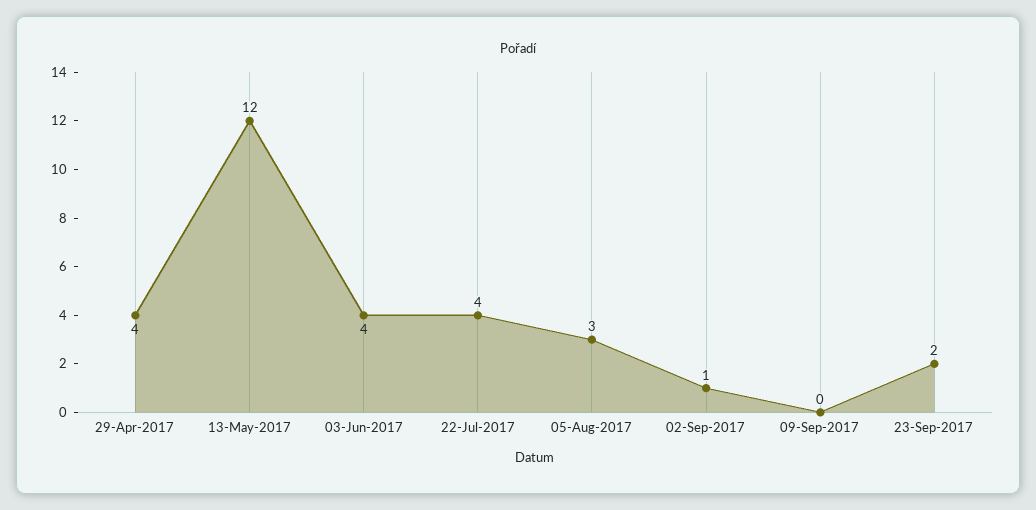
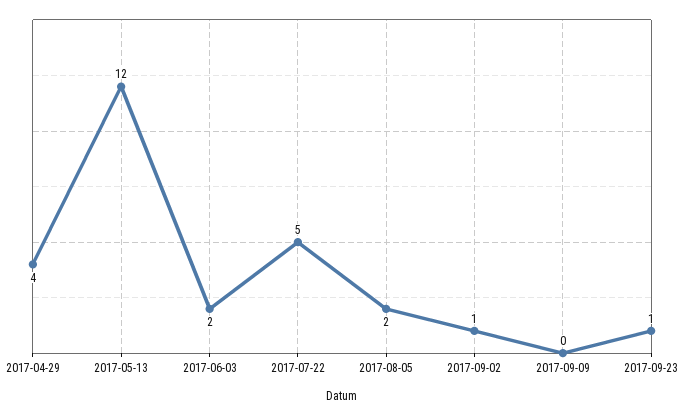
03-Jun-2017: 4 -> 2
22-Jul-2017: 4 -> 5
05-Aug-2017: 3 -> 2
23-Sep-2017: 2 -> 1

